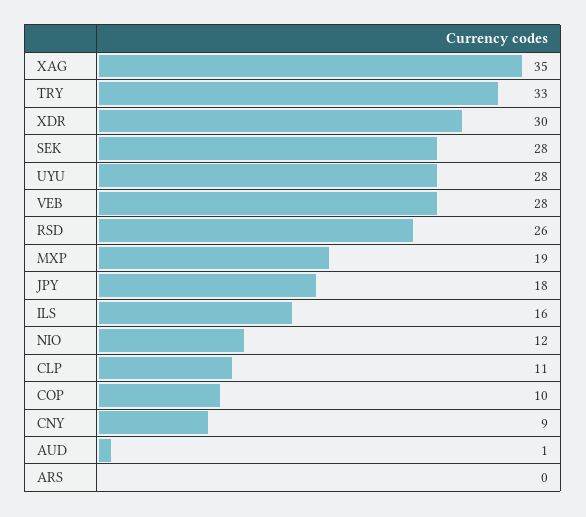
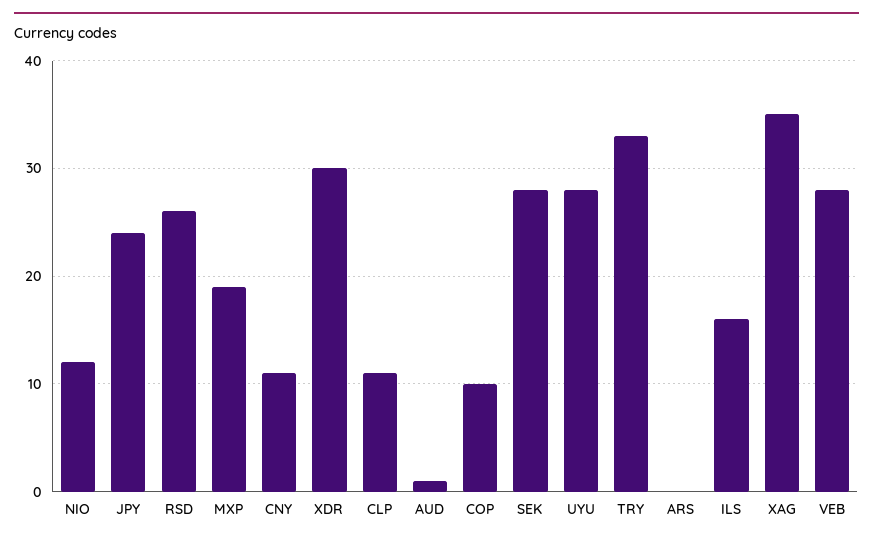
JPY: 18 -> 24
CNY: 9 -> 11

